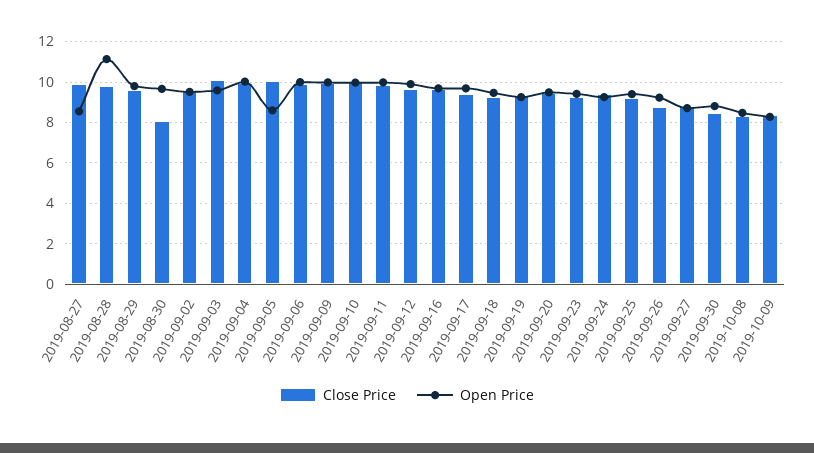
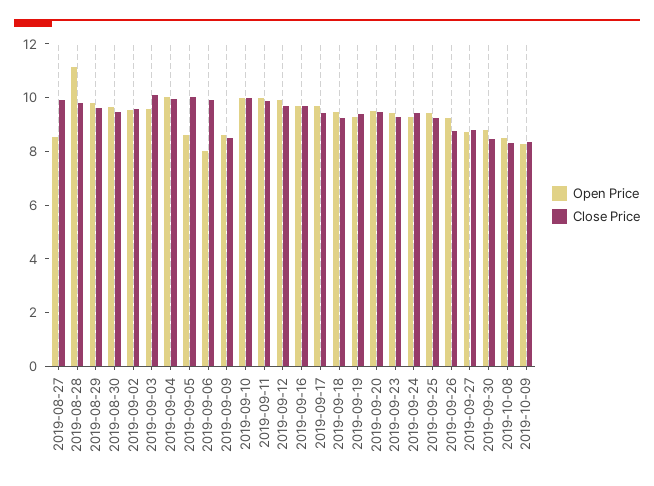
Close Price, 2019-08-30: 8 -> 9.5
Open Price, 2019-09-06: 10 -> 8
Close Price, 2019-09-09: 10 -> 8.5
Open Price, 2019-09-09: 10 -> 8.5

